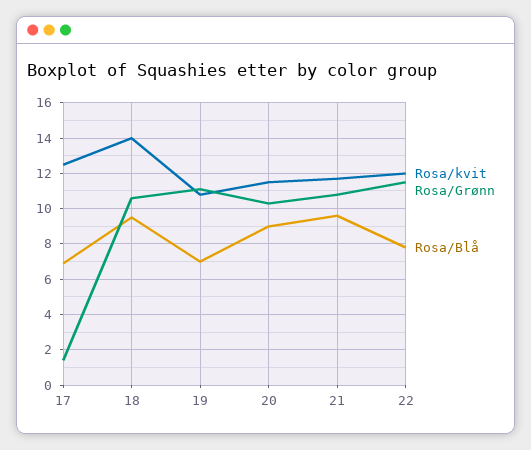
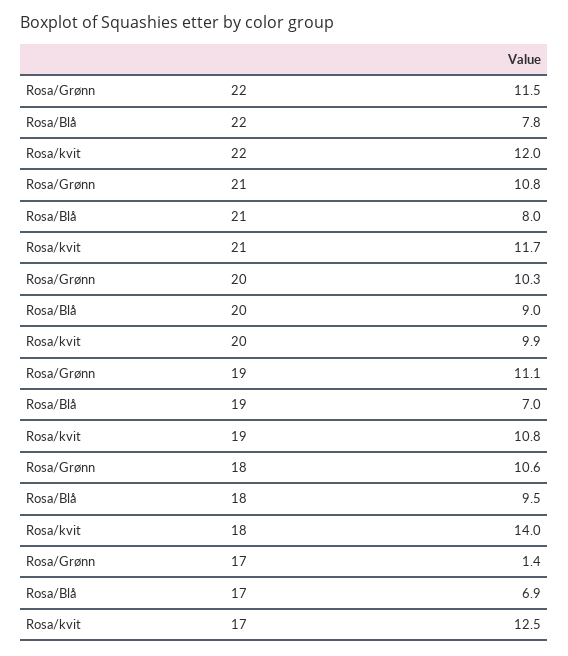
Rosa/kvit, 20: 11.5 -> 9.9
Rosa/Blå, 21: 9.5 -> 8

